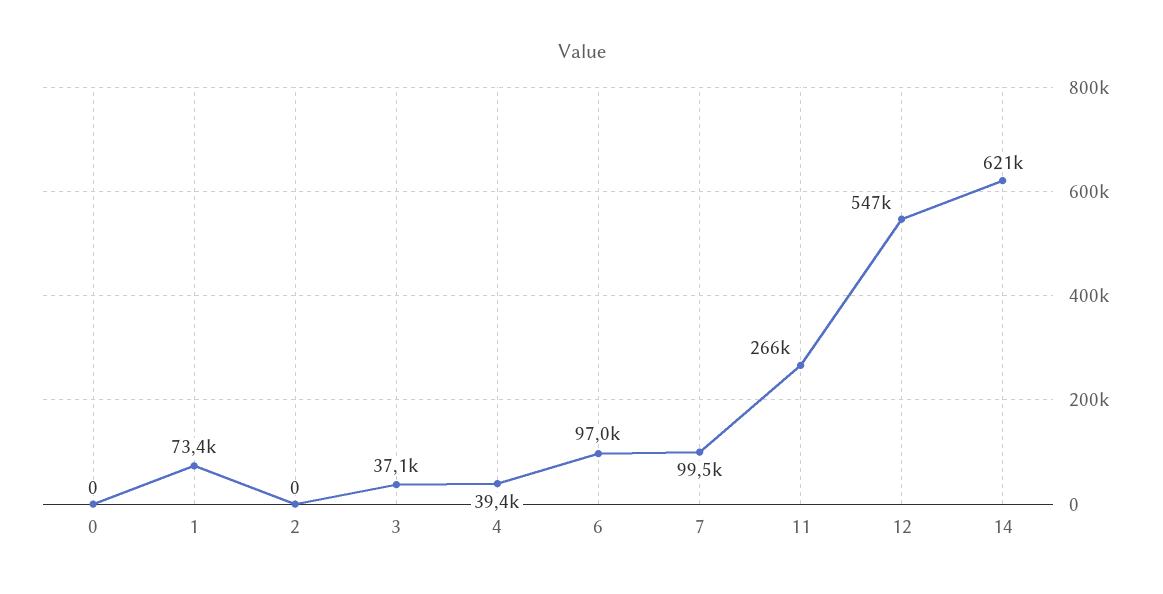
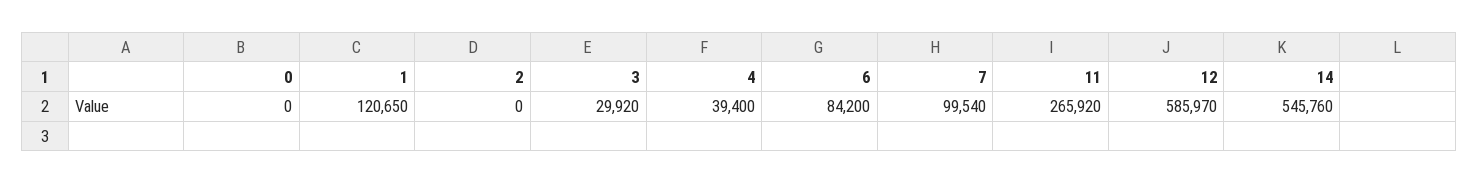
1: 73400 -> 120650
3: 37100 -> 29920
6: 97000 -> 84200
12: 547000 -> 585970
14: 621000 -> 545760

